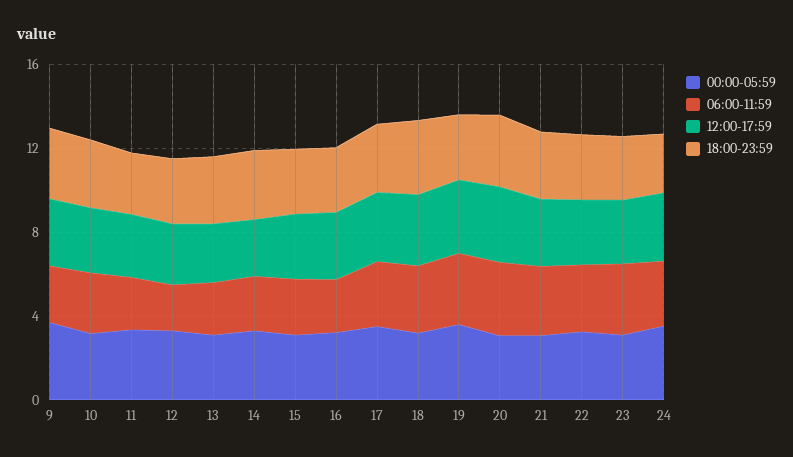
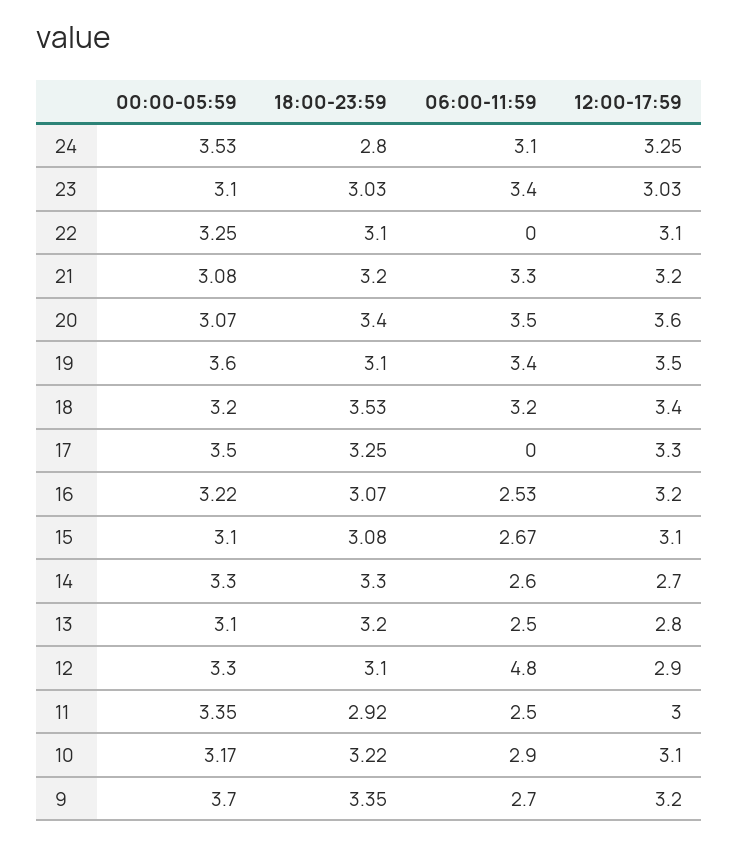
06:00-11:59, 12: 2 -> 4.8
06:00-11:59, 17: 3 -> 0
06:00-11:59, 22: 3 -> 0

